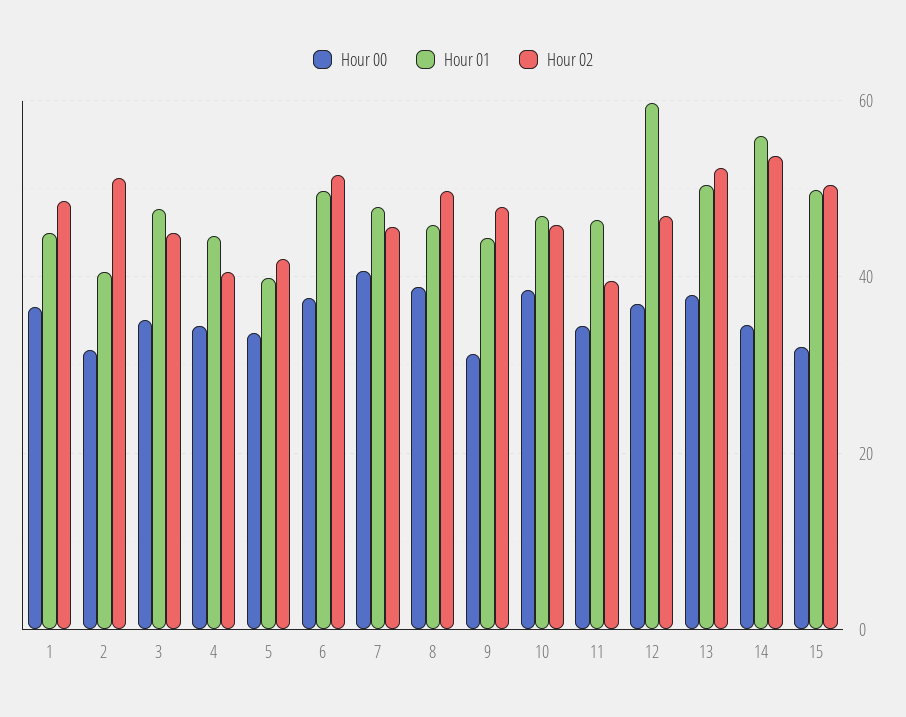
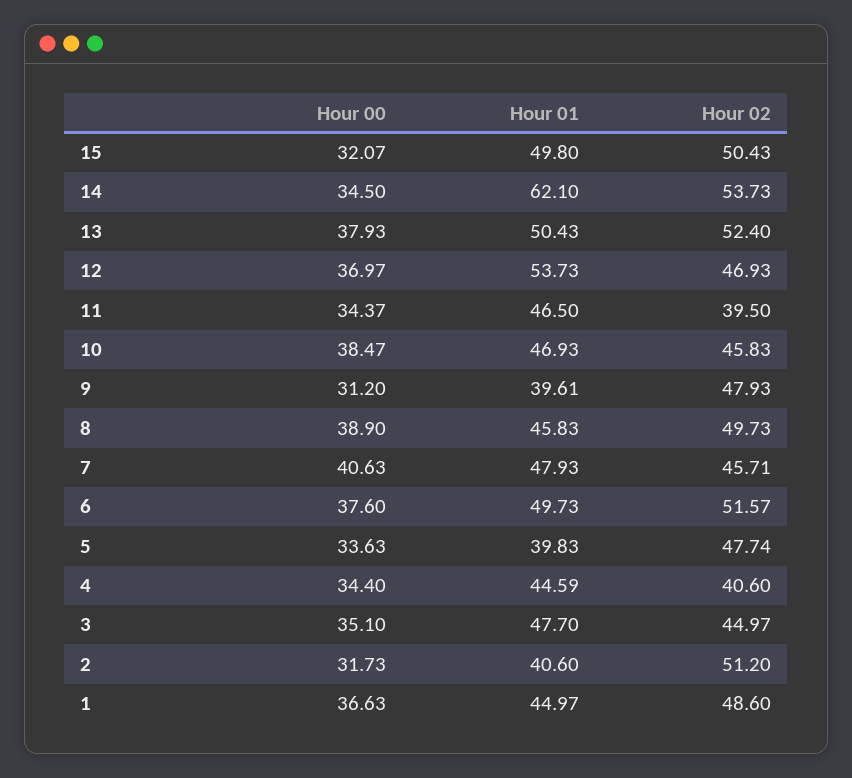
Hour 02, 5: 42 -> 47.74
Hour 01, 9: 44 -> 39.61
Hour 01, 12: 60 -> 53.73
Hour 01, 14: 56 -> 62.1

